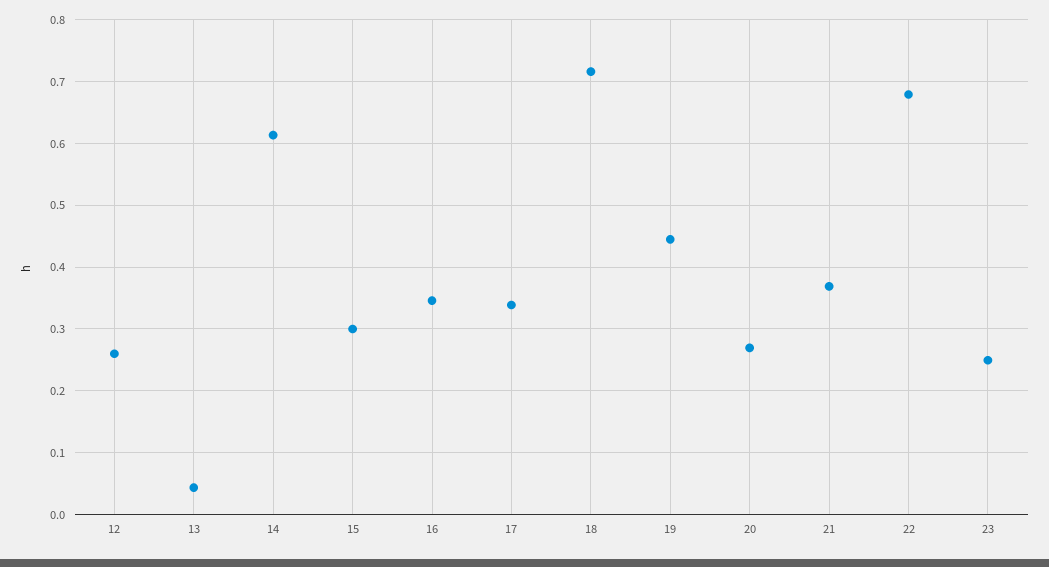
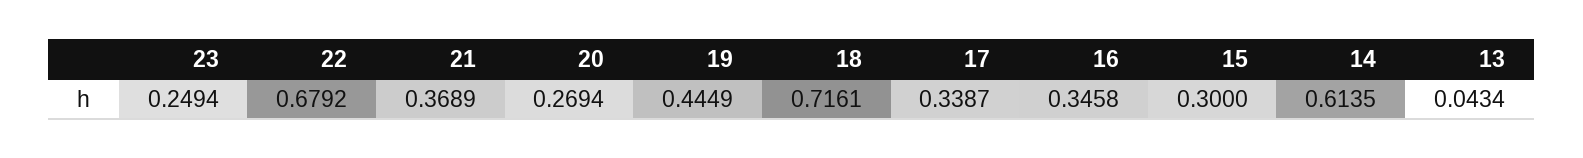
12: 0.26 -> none

